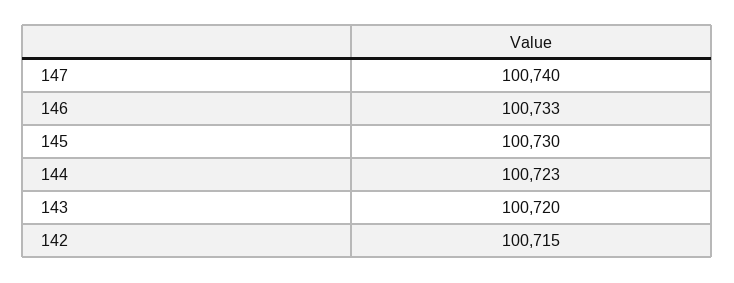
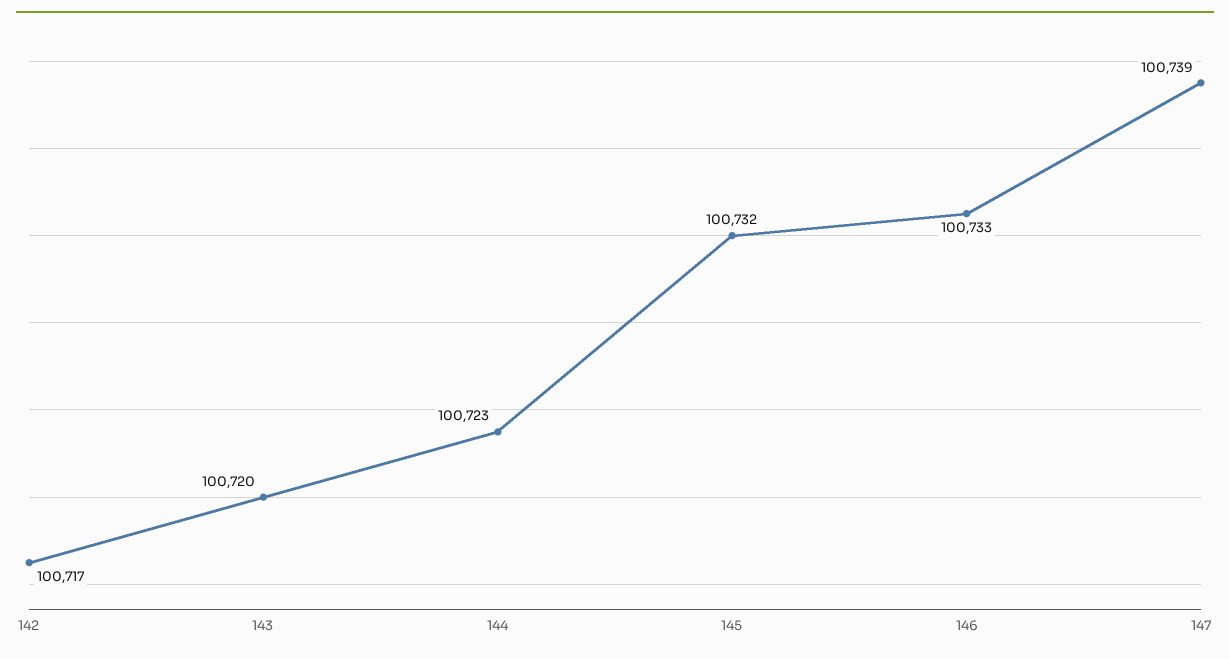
147: 100740 -> 100739
145: 100730 -> 100732
142: 100715 -> 100717

